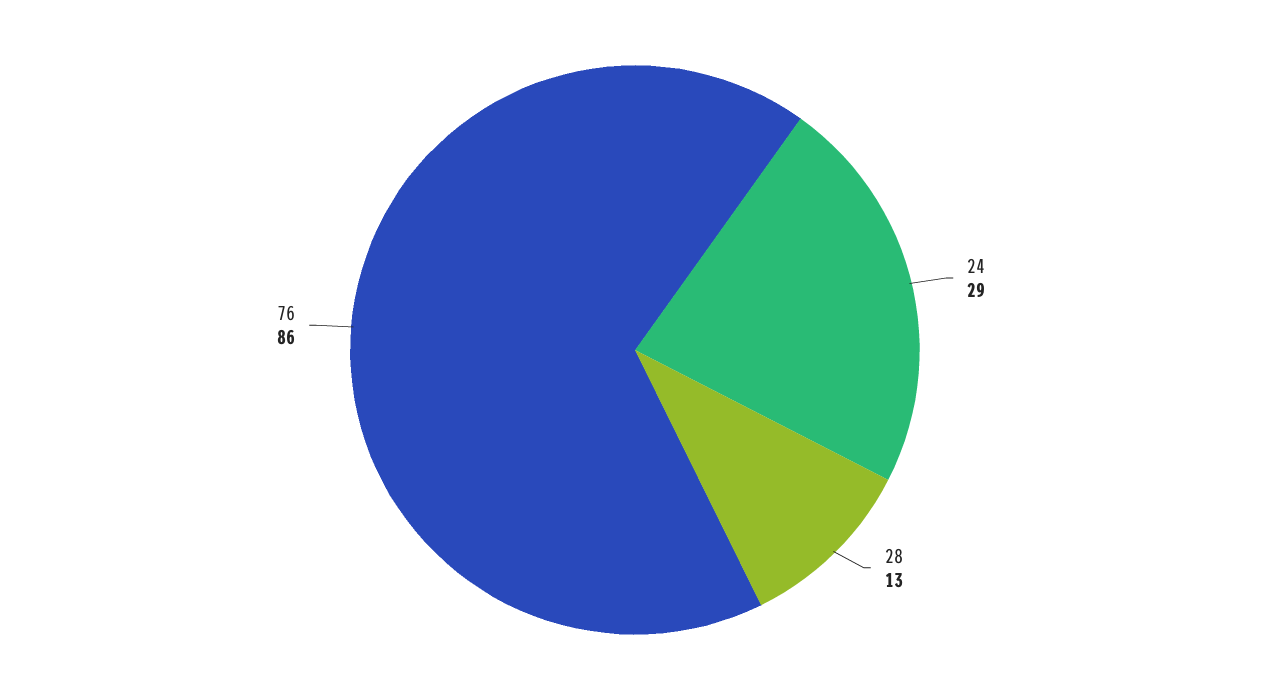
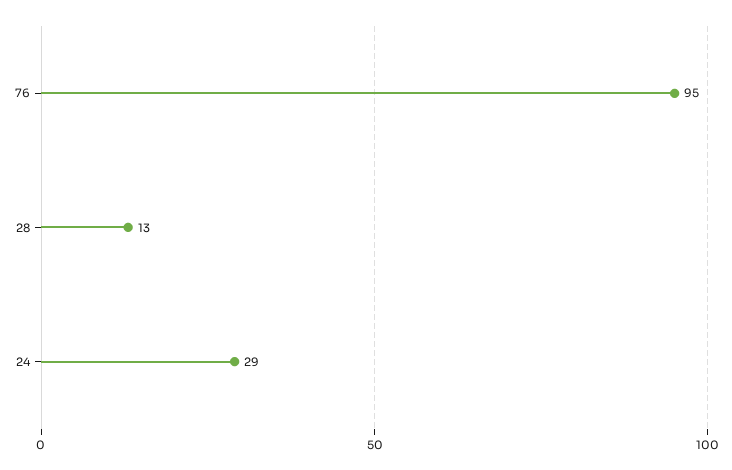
76: 86 -> 95

